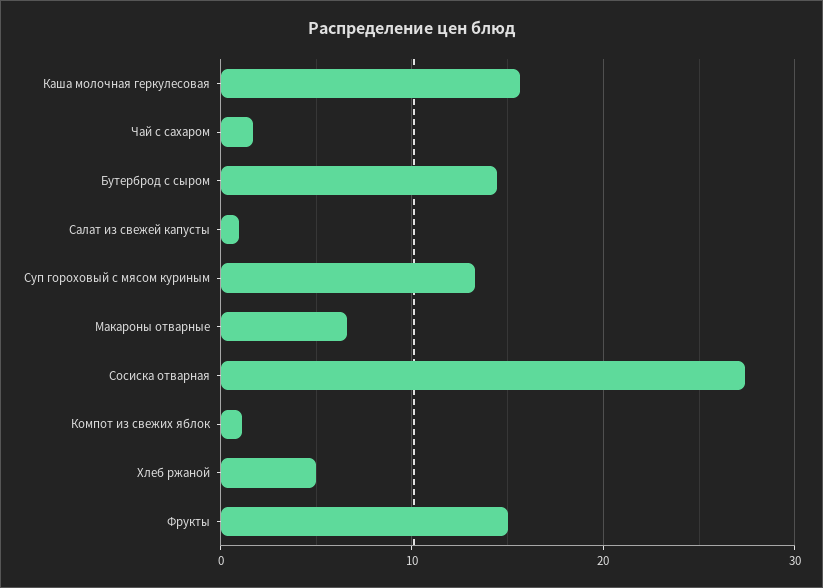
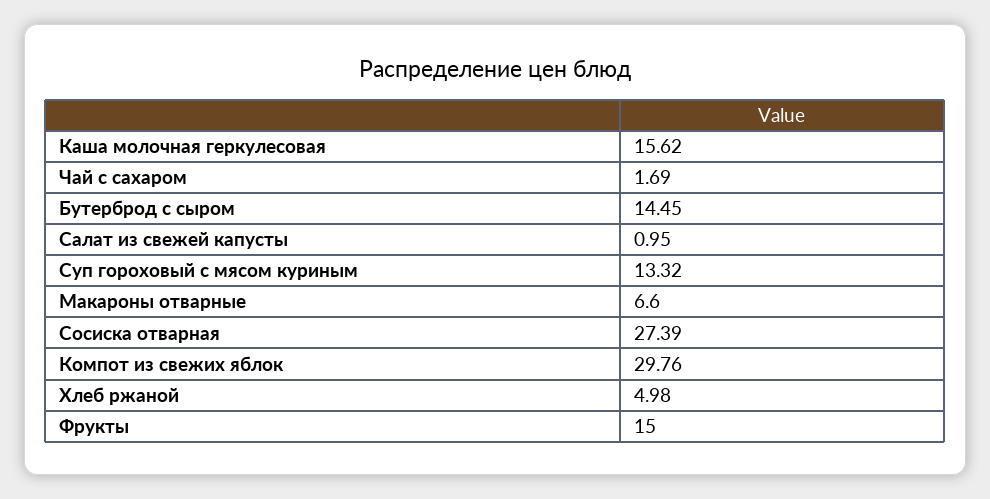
Компот из свежих яблок: 1 -> 29.76

